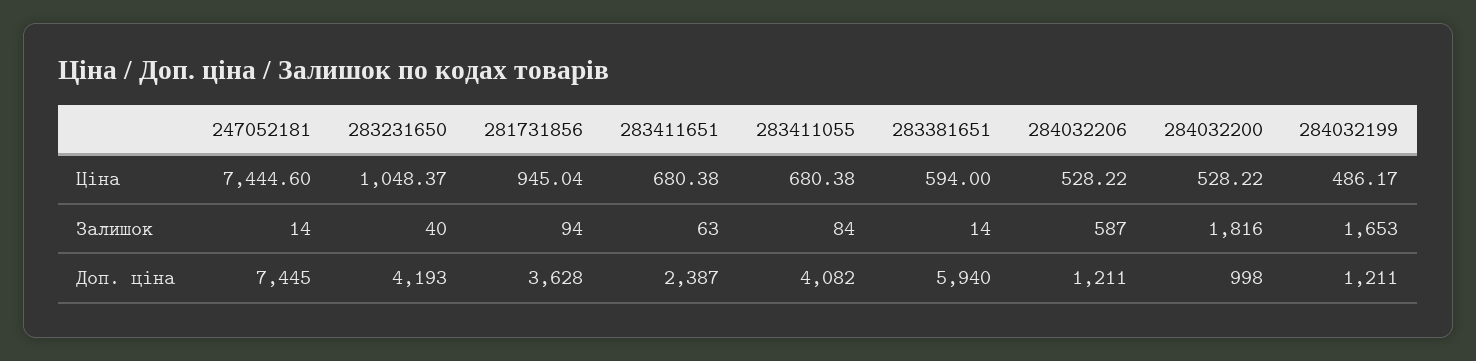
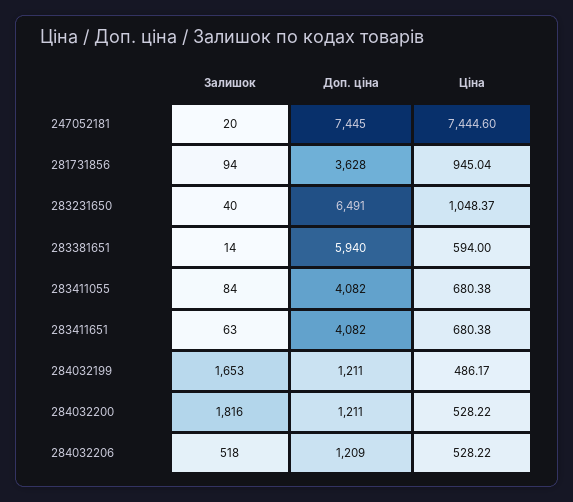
247052181, Залишок: 14 -> 20
284032206, Залишок: 587 -> 518
283231650, Доп. ціна: 4193 -> 6491
283411651, Доп. ціна: 2387 -> 4082
284032206, Доп. ціна: 1211 -> 1209
284032200, Доп. ціна: 998 -> 1211

